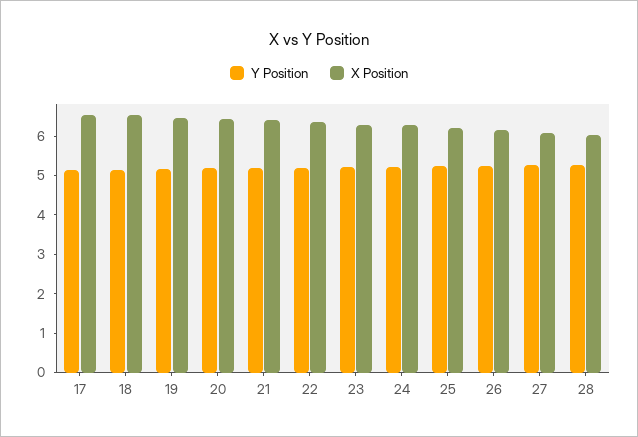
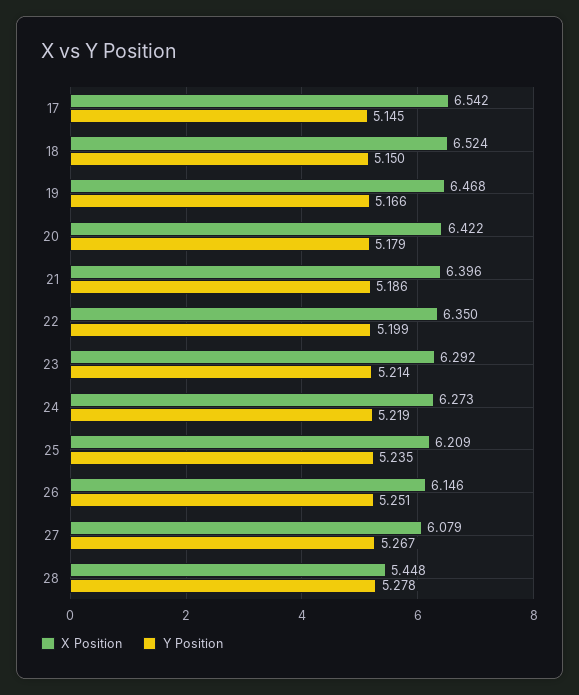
X Position, 28: 6 -> 5.448

